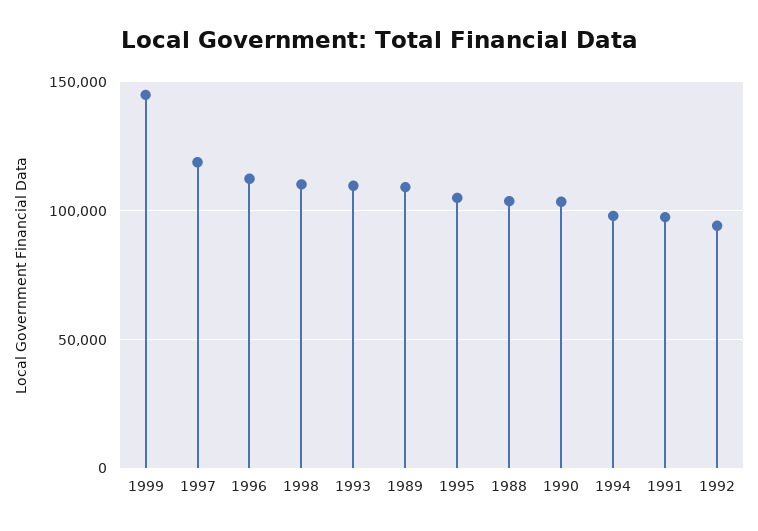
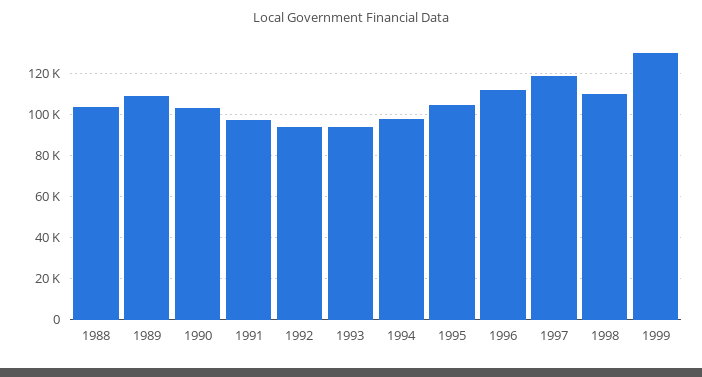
1999: 145000 -> 130000
1993: 110000 -> 95000

